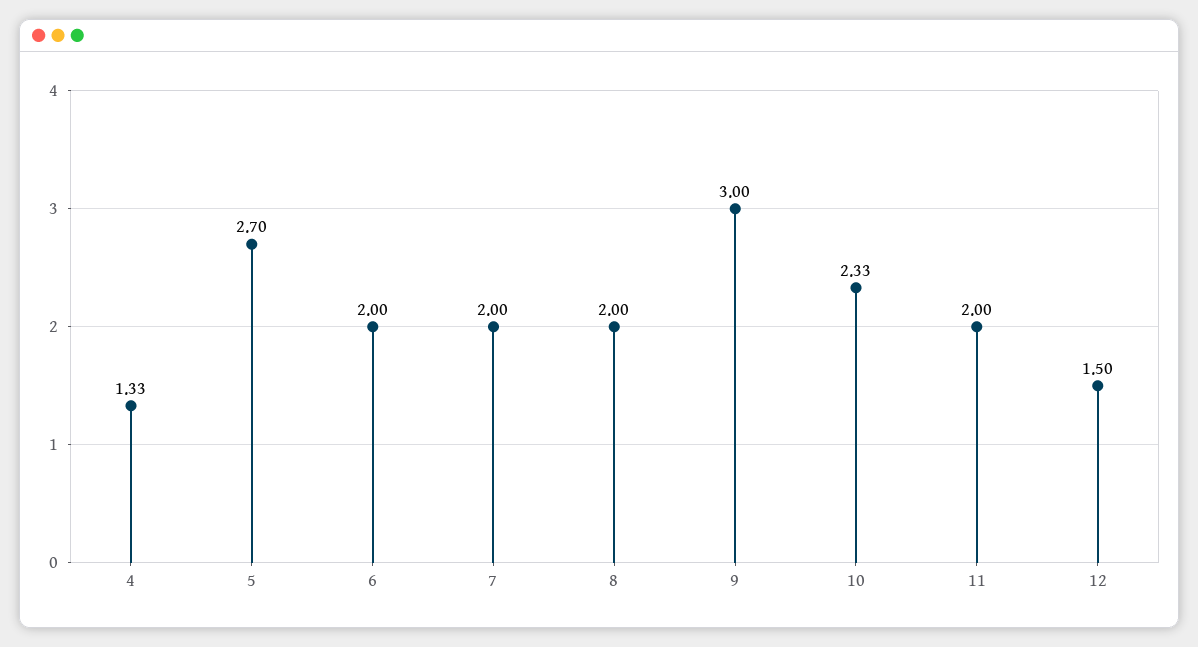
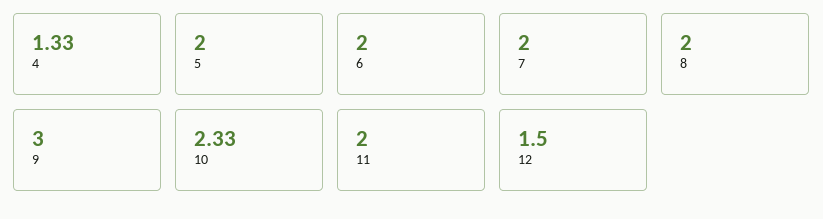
5: 2.7 -> 2

